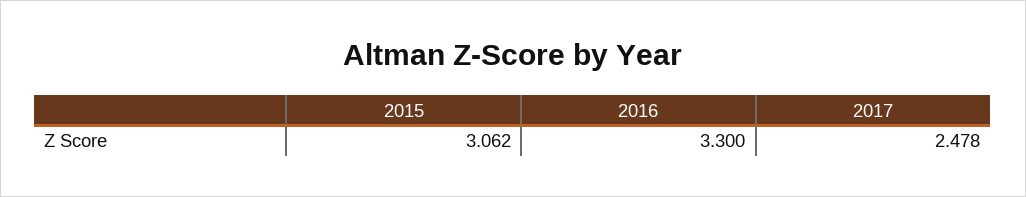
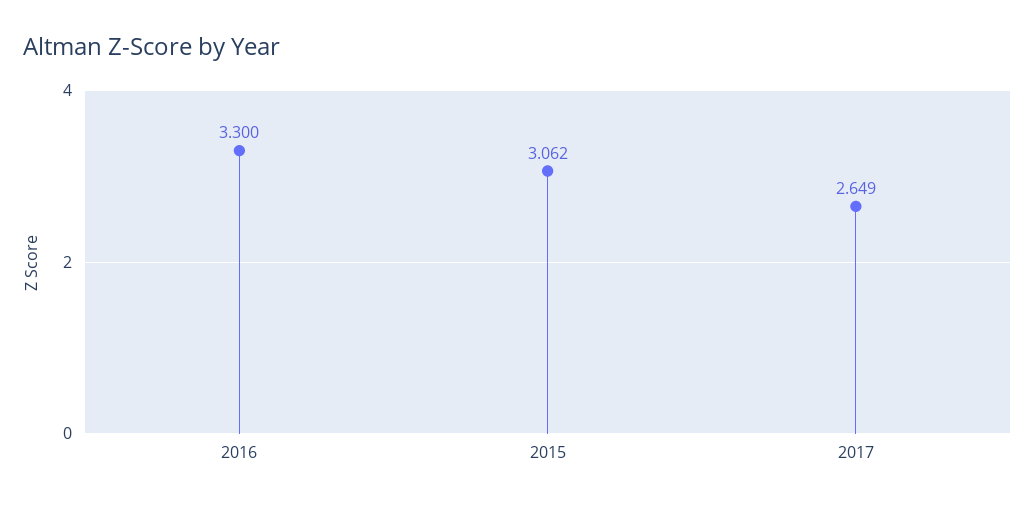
2017: 2.478 -> 2.649

